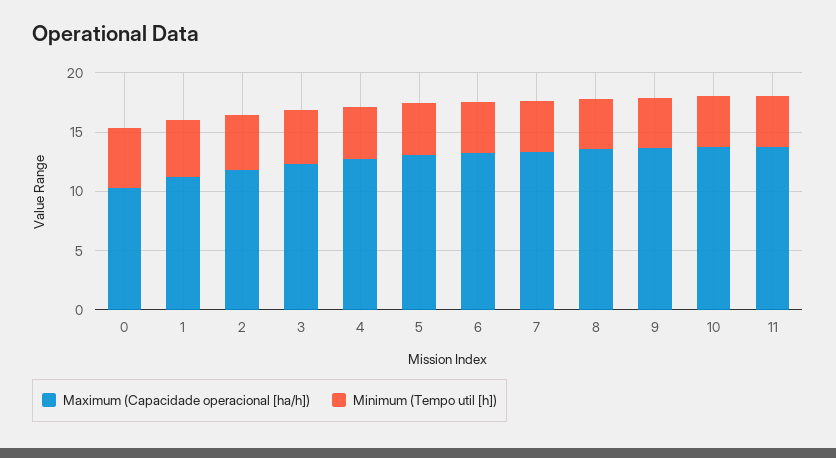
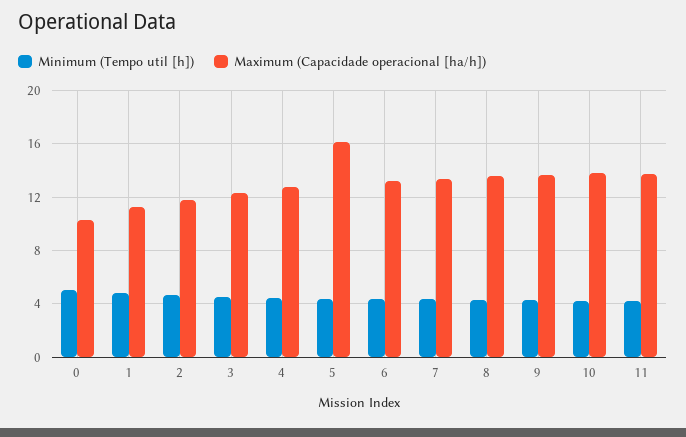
Maximum (Capacidade operacional [ha/h]), 5: 13 -> 16

